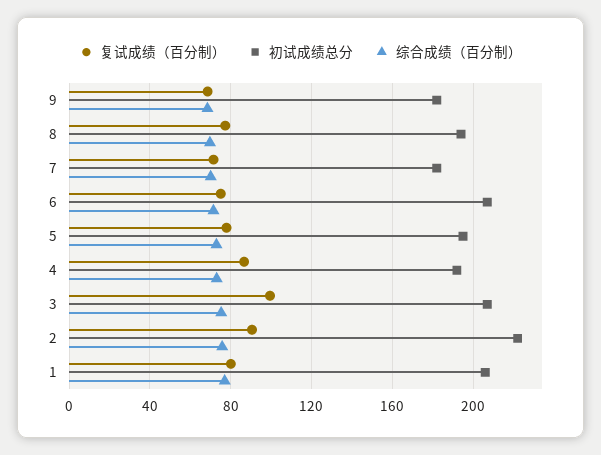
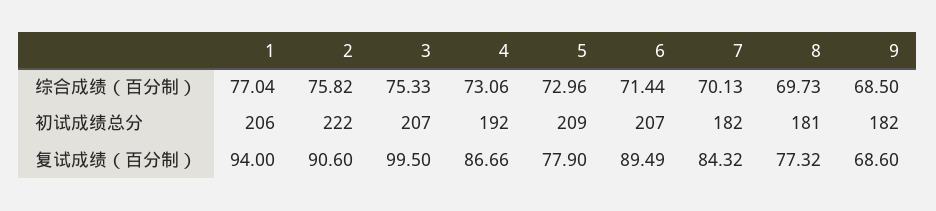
初试成绩总分, 8: 195 -> 181
复试成绩（百分制）, 7: 70 -> 84.32
复试成绩（百分制）, 6: 75 -> 89.49
初试成绩总分, 5: 195 -> 209
复试成绩（百分制）, 1: 80 -> 94

